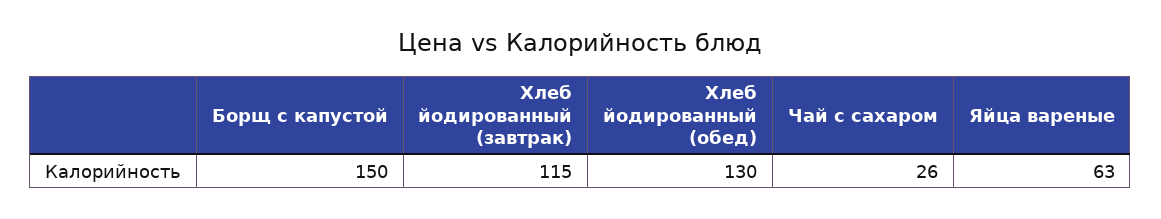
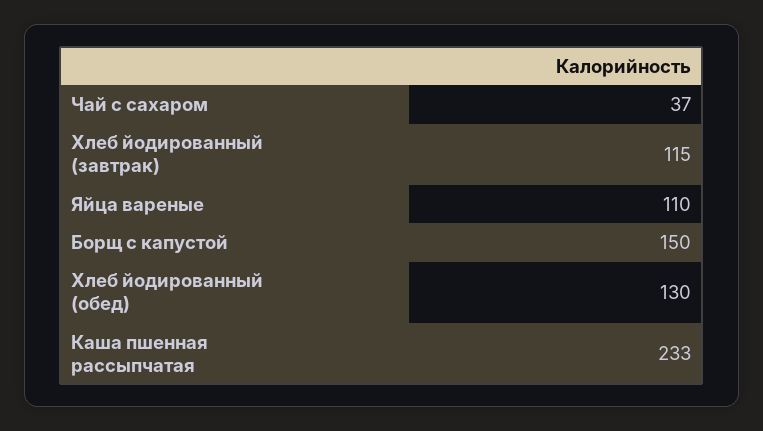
Чай с сахаром: 26 -> 37
Яйца вареные: 63 -> 110
Каша пшенная рассыпчатая: none -> 233

